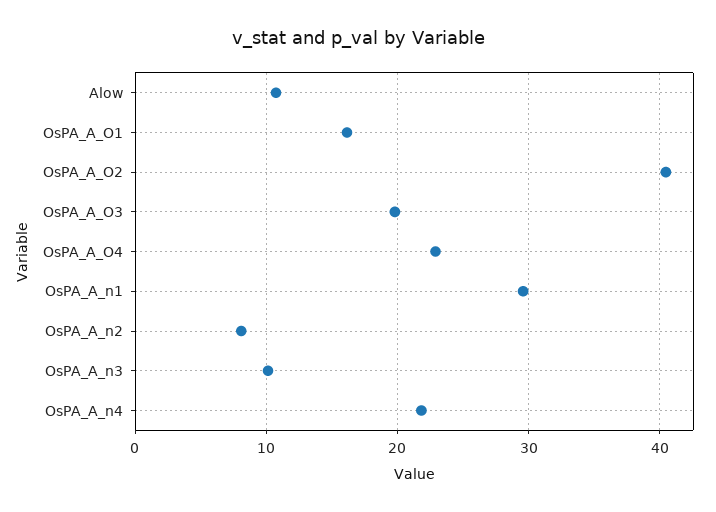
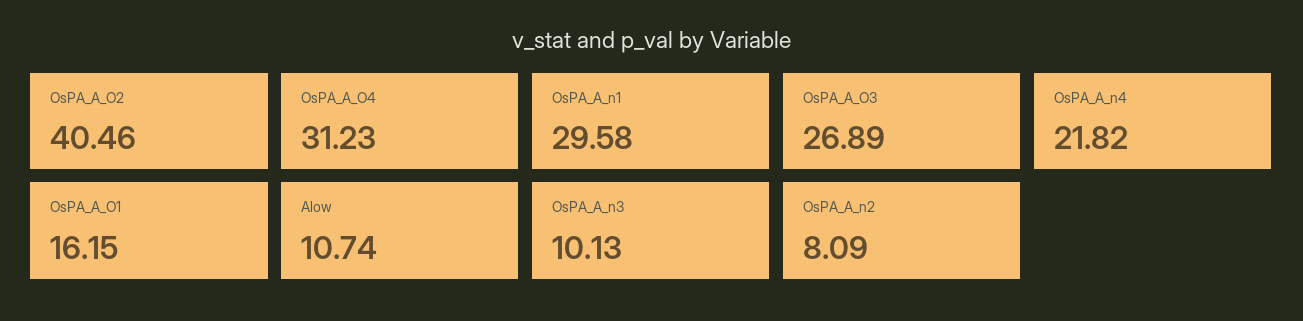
OsPA_A_O3: 20 -> 26.89
OsPA_A_O4: 23 -> 31.23

